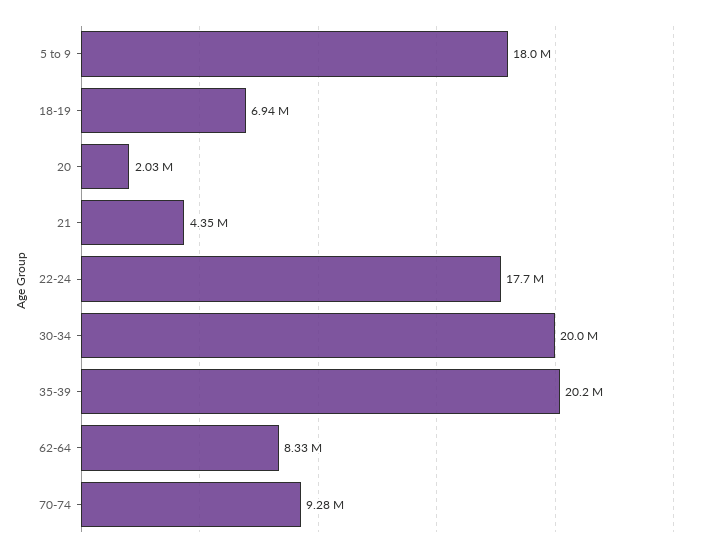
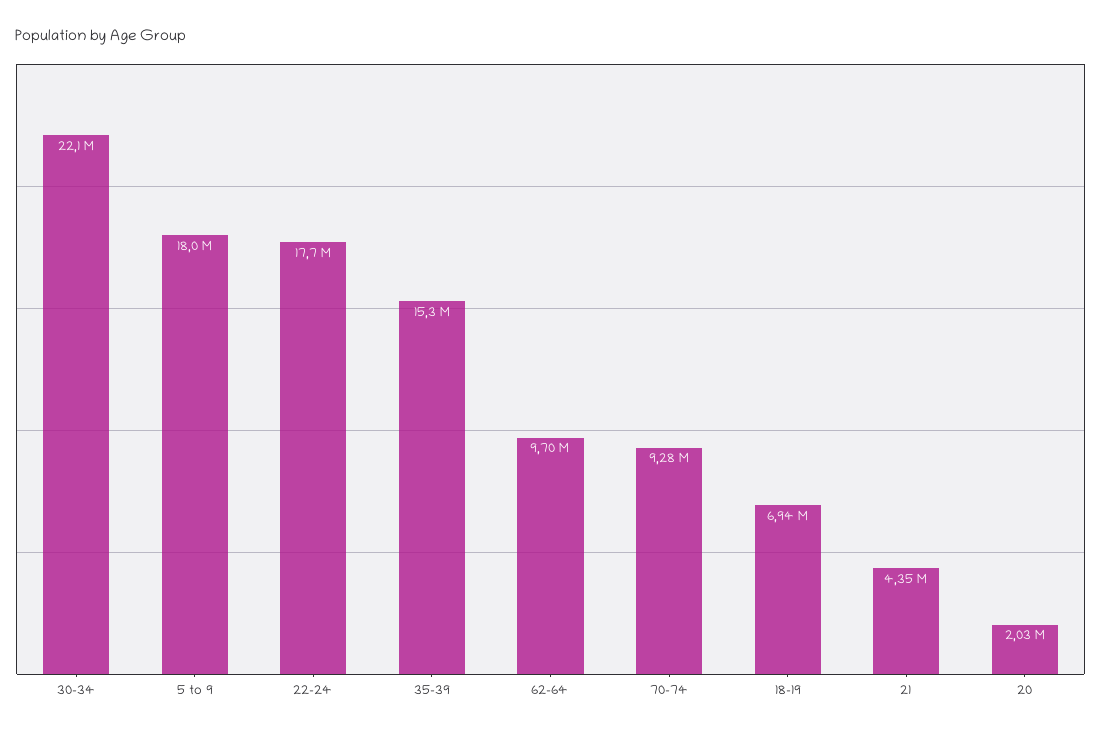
30-34: 20000000 -> 22100000
35-39: 20200000 -> 15300000
62-64: 8330000 -> 9700000

